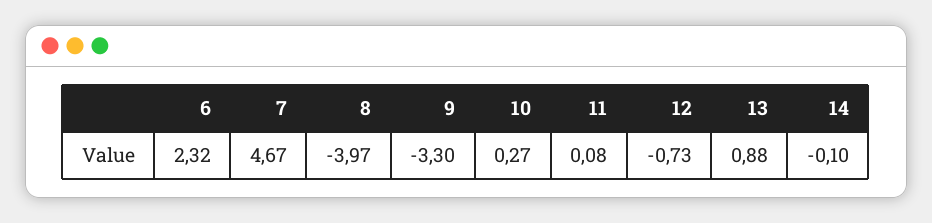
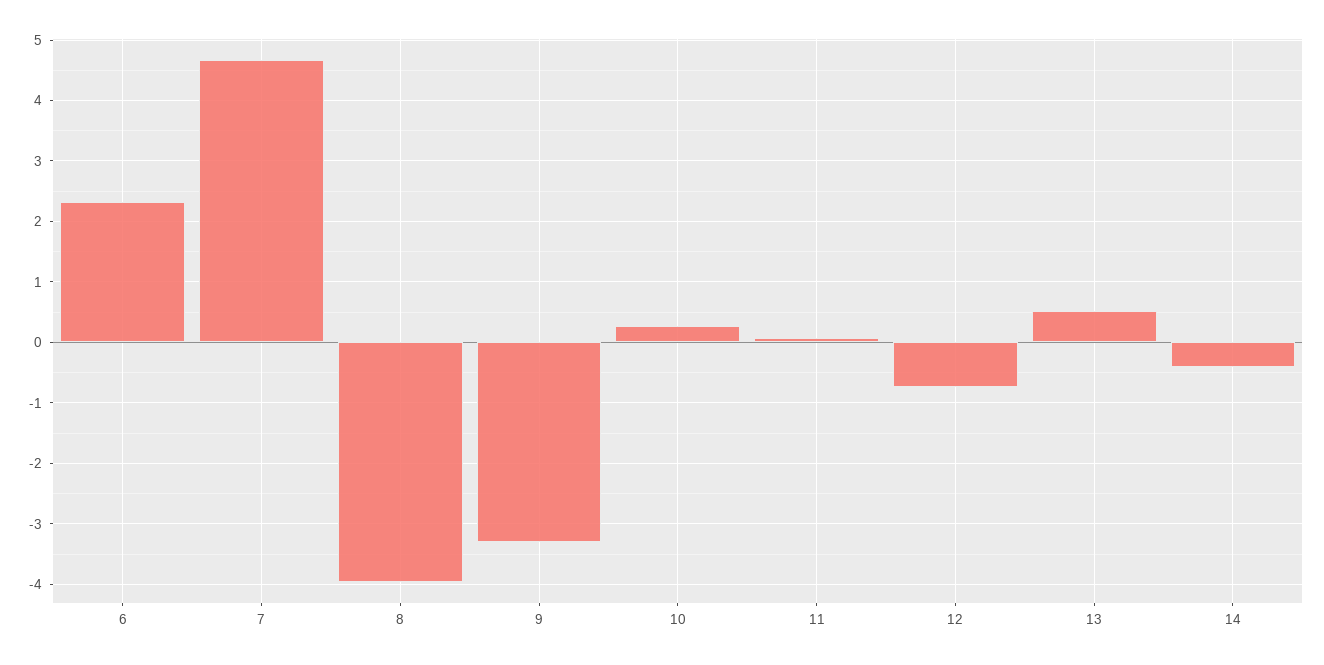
13: 0.88 -> 0.5
14: -0.1 -> -0.4

